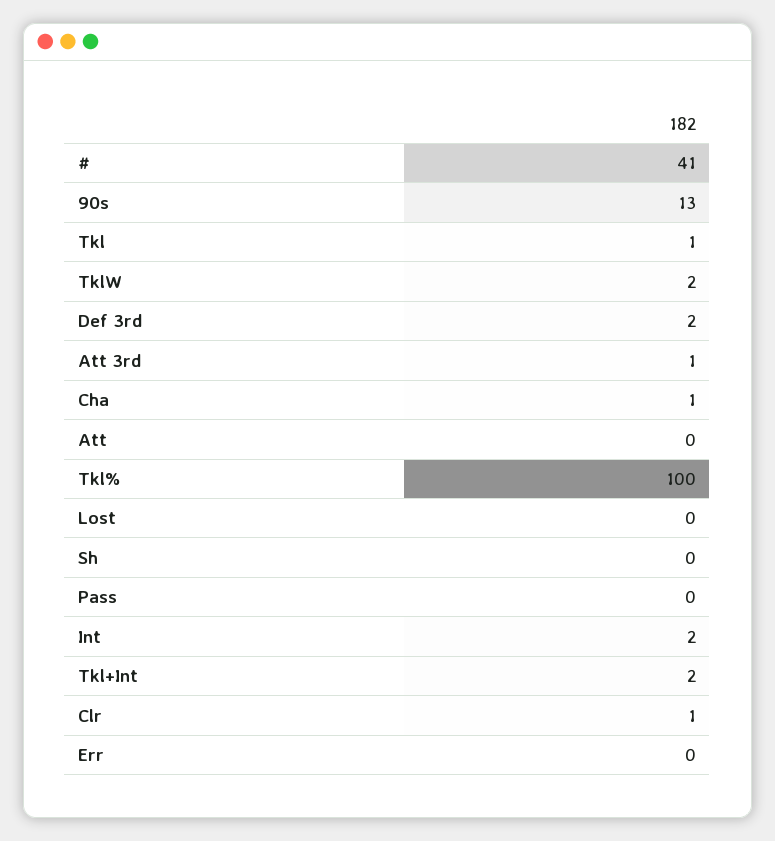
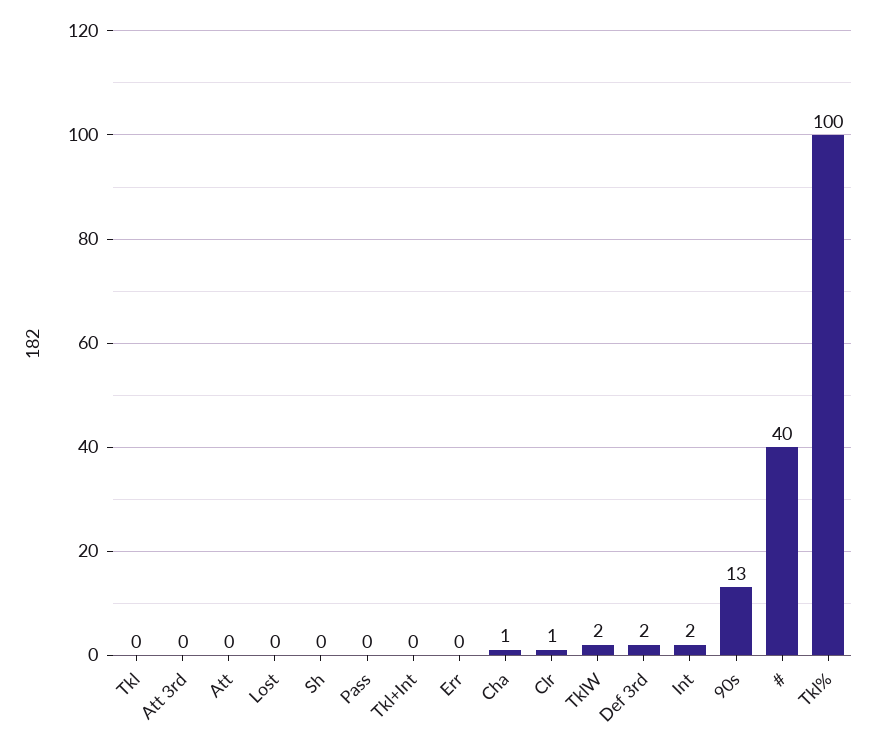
#: 41 -> 40
Tkl: 1 -> 0
Att 3rd: 1 -> 0
Tkl+Int: 2 -> 0

